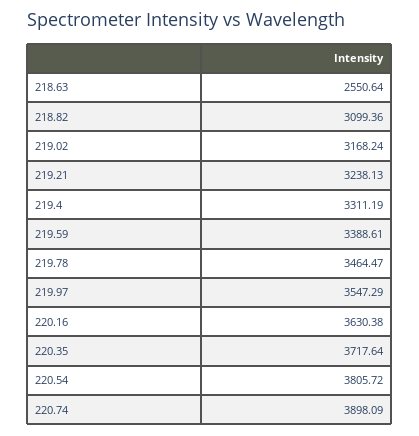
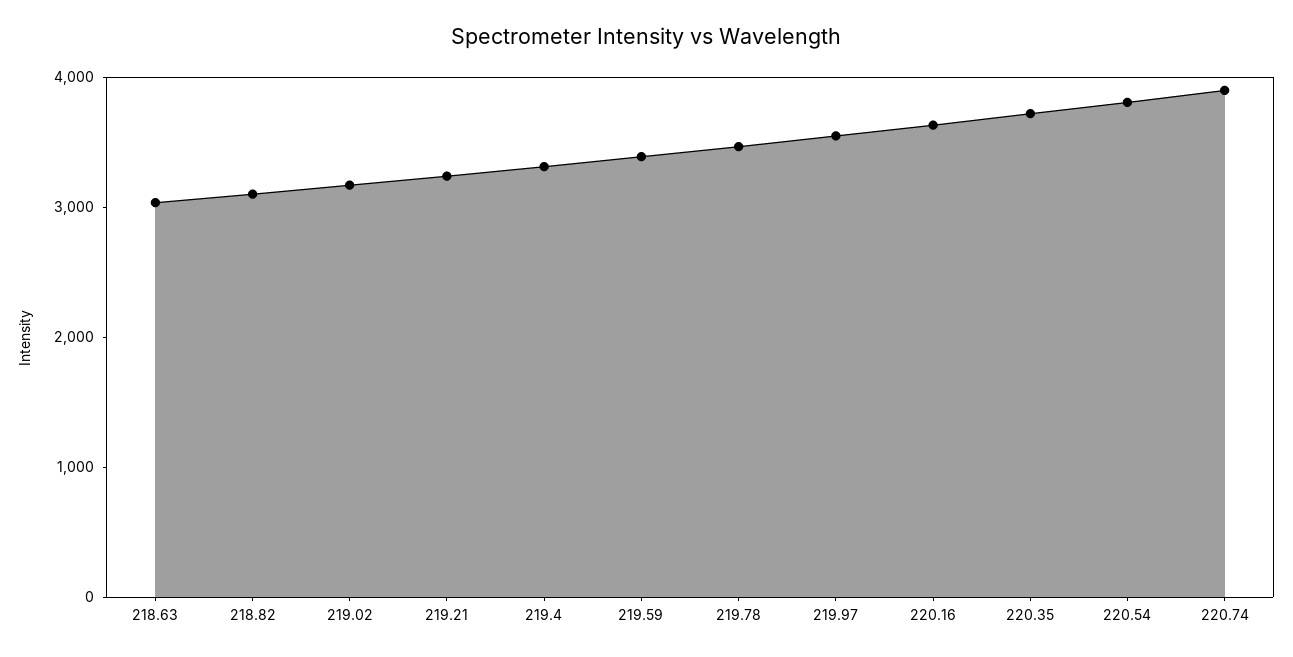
218.63: 2550.64 -> 3000

